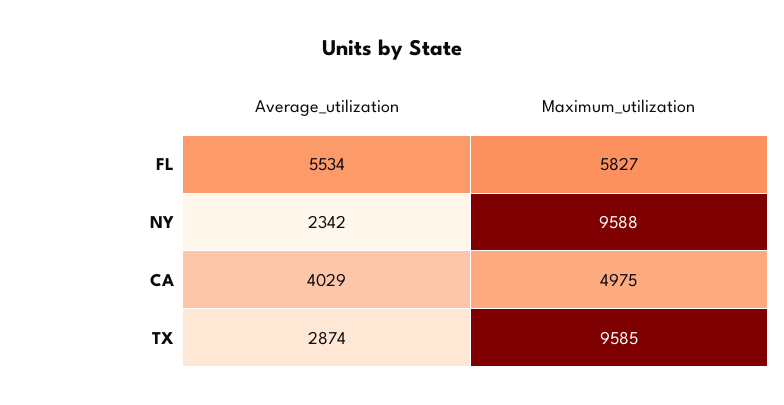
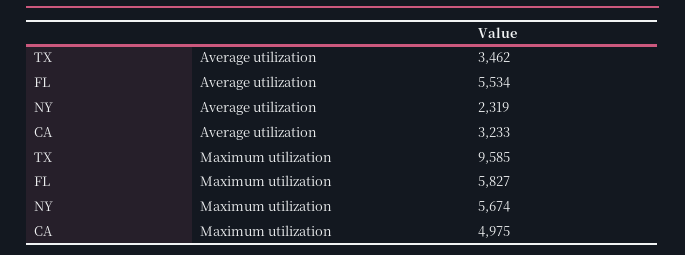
Average_utilization, NY: 2342 -> 2319
Maximum_utilization, NY: 9588 -> 5674
Average_utilization, CA: 4029 -> 3233
Average_utilization, TX: 2874 -> 3462

